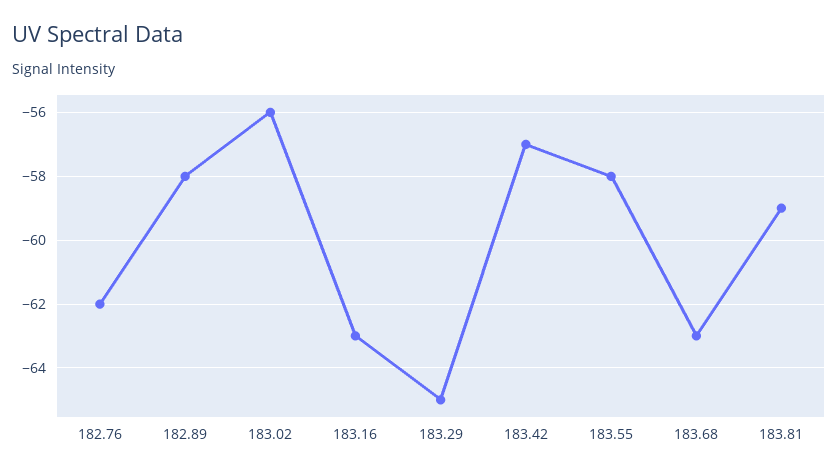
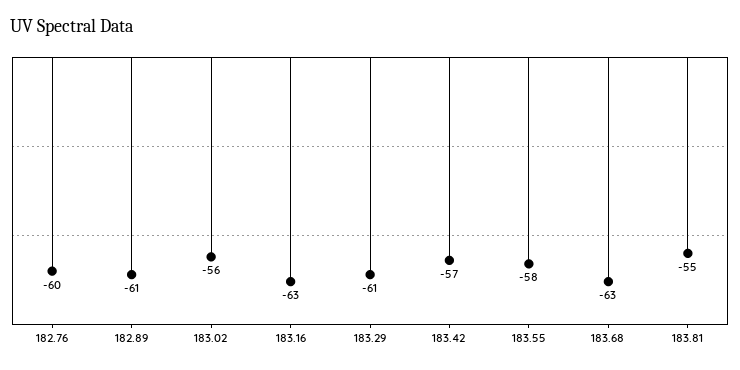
182.76: -62 -> -60
182.89: -58 -> -61
183.29: -65 -> -61
183.81: -59 -> -55

